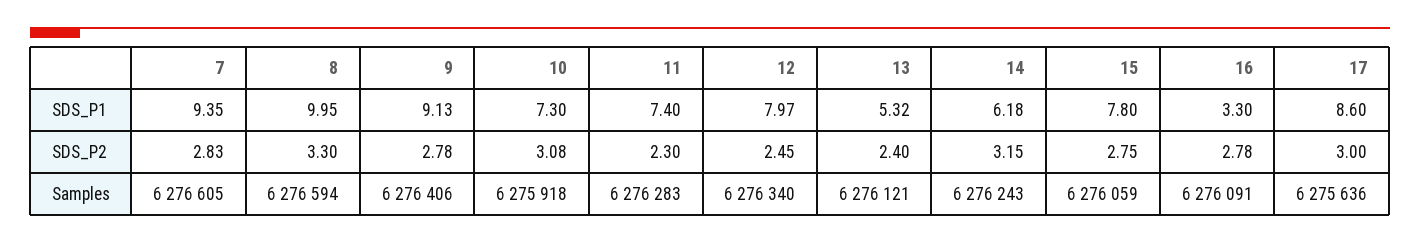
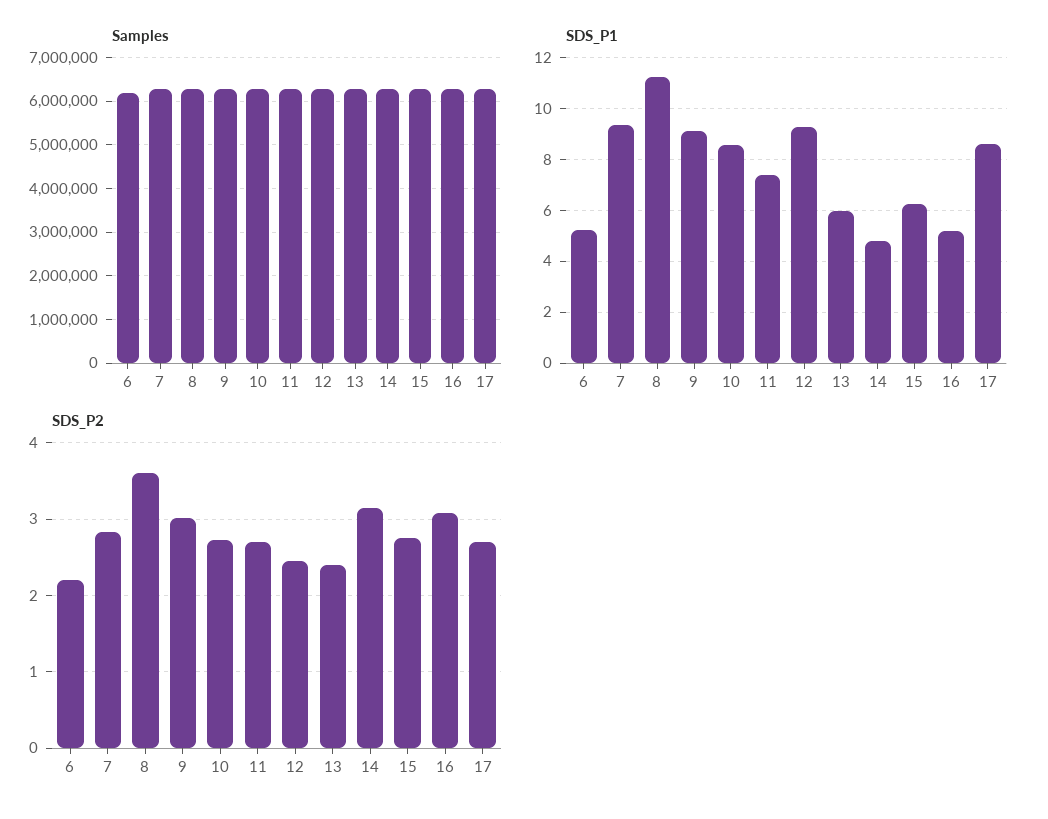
SDS_P1, 8: 9.95 -> 11.25
SDS_P1, 10: 7.3 -> 8.5
SDS_P1, 12: 7.97 -> 9.25
SDS_P1, 13: 5.32 -> 6
SDS_P1, 14: 6.18 -> 4.75
SDS_P1, 15: 7.8 -> 6.25
SDS_P1, 16: 3.3 -> 5.25
SDS_P2, 8: 3.3 -> 3.6
SDS_P2, 9: 2.78 -> 3
SDS_P2, 10: 3.08 -> 2.7
SDS_P2, 11: 2.3 -> 2.7
SDS_P2, 16: 2.78 -> 3.1
SDS_P2, 17: 3 -> 2.7
Samples, 6: none -> 6200000
SDS_P1, 6: none -> 5.25
SDS_P2, 6: none -> 2.2

